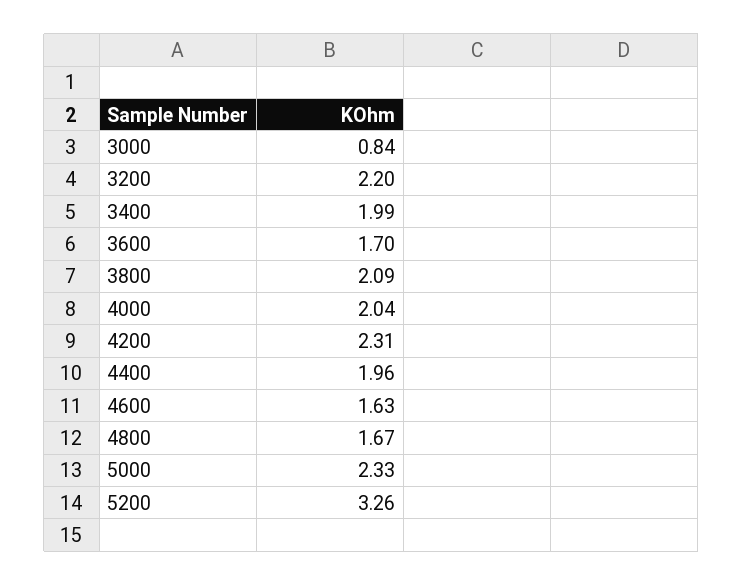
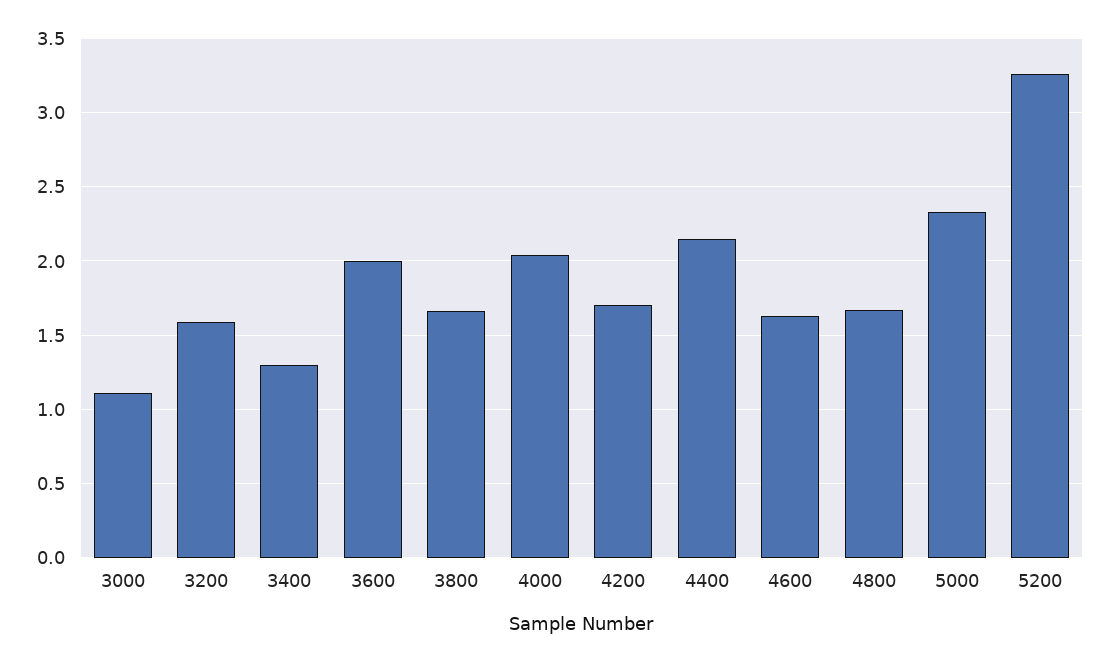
3000: 0.84 -> 1.1
3200: 2.2 -> 1.6
3400: 1.99 -> 1.3
3600: 1.7 -> 2
3800: 2.09 -> 1.65
4200: 2.31 -> 1.7
4400: 1.96 -> 2.15

